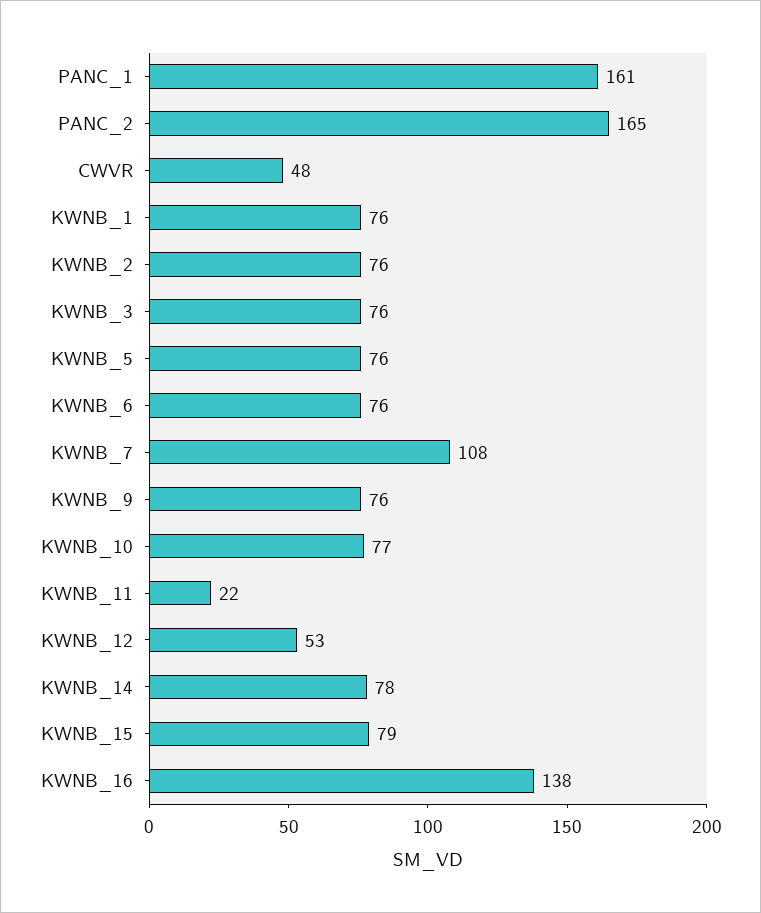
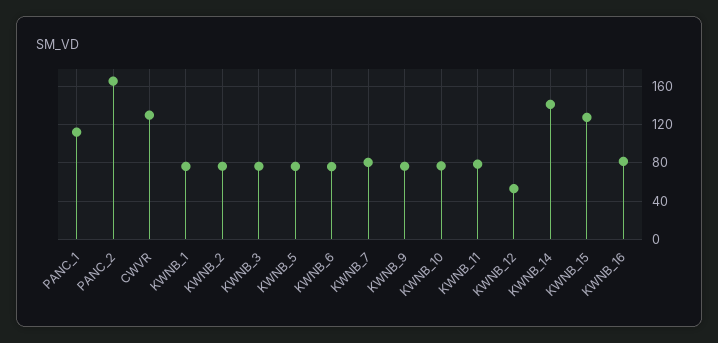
PANC_1: 161 -> 110
CWVR: 48 -> 130
KWNB_7: 108 -> 80
KWNB_11: 22 -> 80
KWNB_14: 78 -> 140
KWNB_15: 79 -> 130
KWNB_16: 138 -> 80

